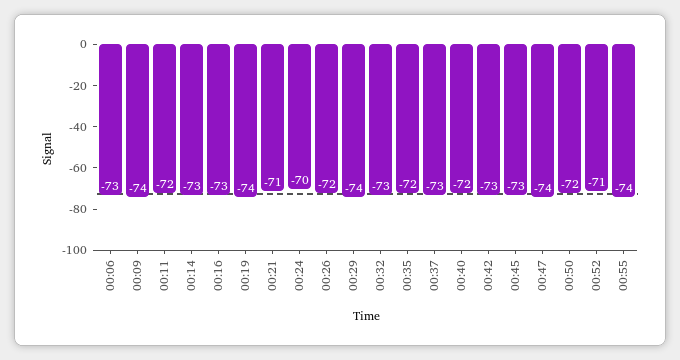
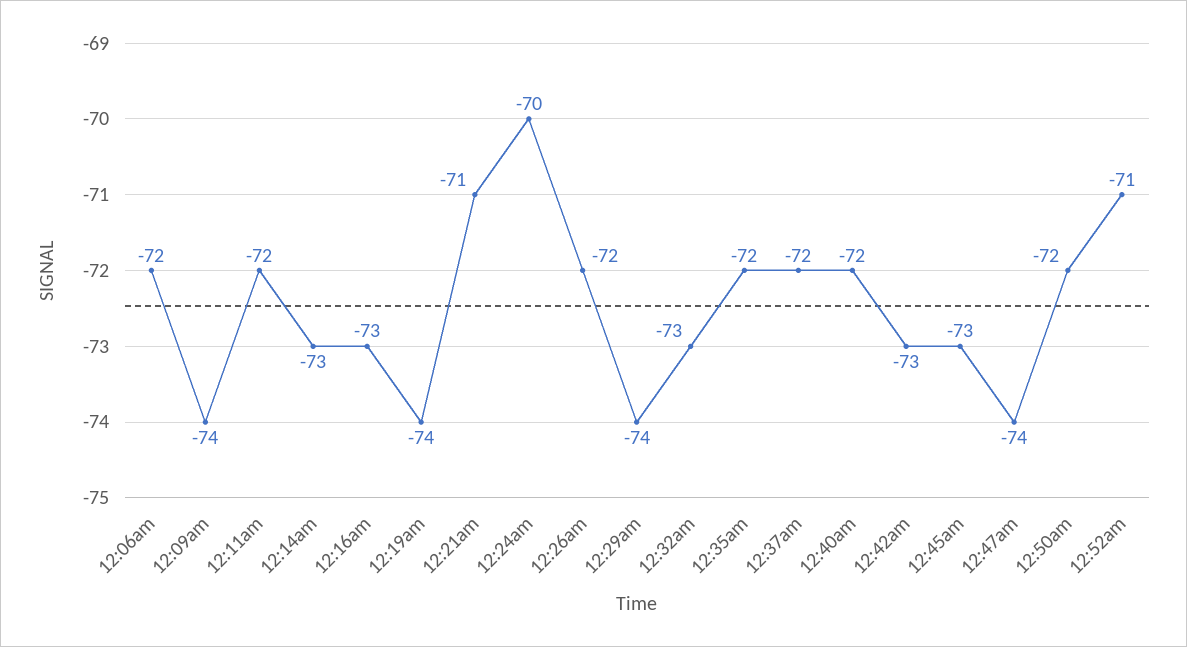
00:06: -73 -> -72
00:37: -73 -> -72
00:55: -74 -> none

